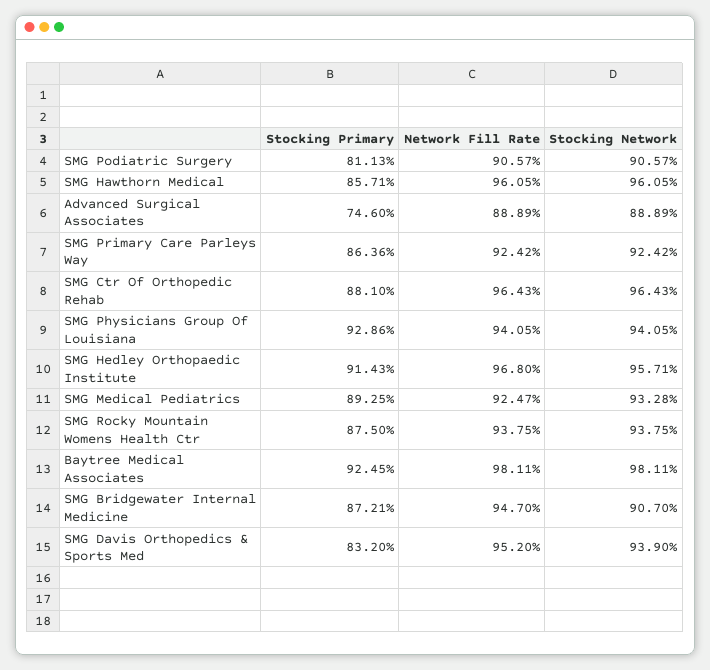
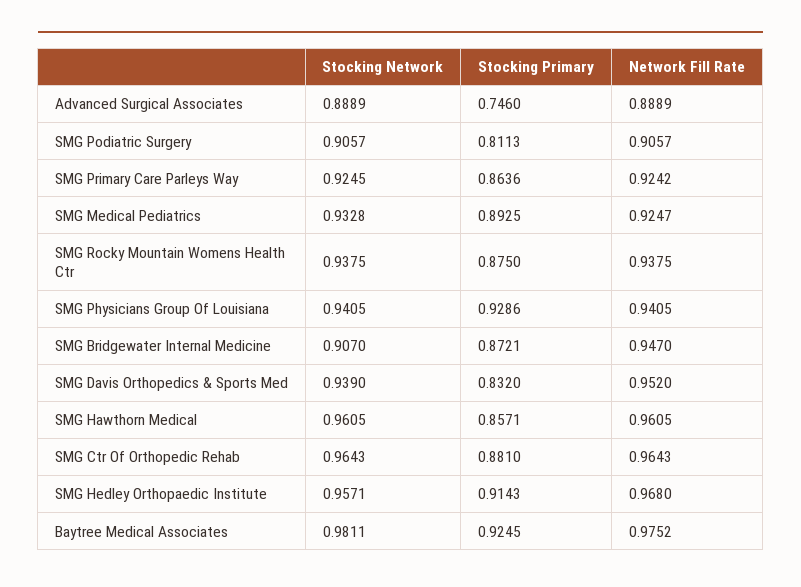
Stocking Network, SMG Primary Care Parleys Way: 0.9242 -> 0.9245
Network Fill Rate, Baytree Medical Associates: 0.9811 -> 0.9752

